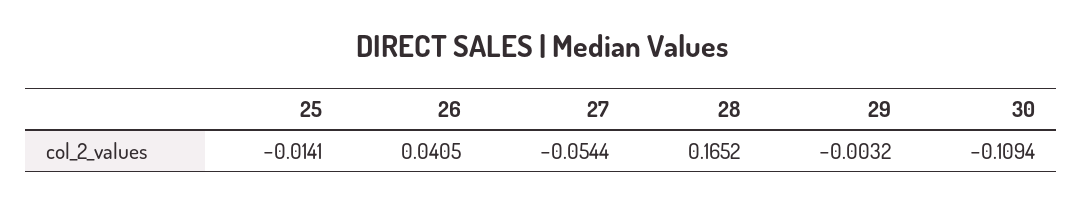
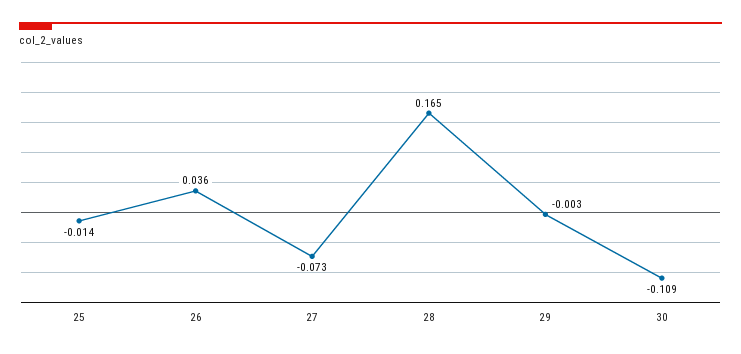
26: 0.0405 -> 0.036
27: -0.0544 -> -0.073

